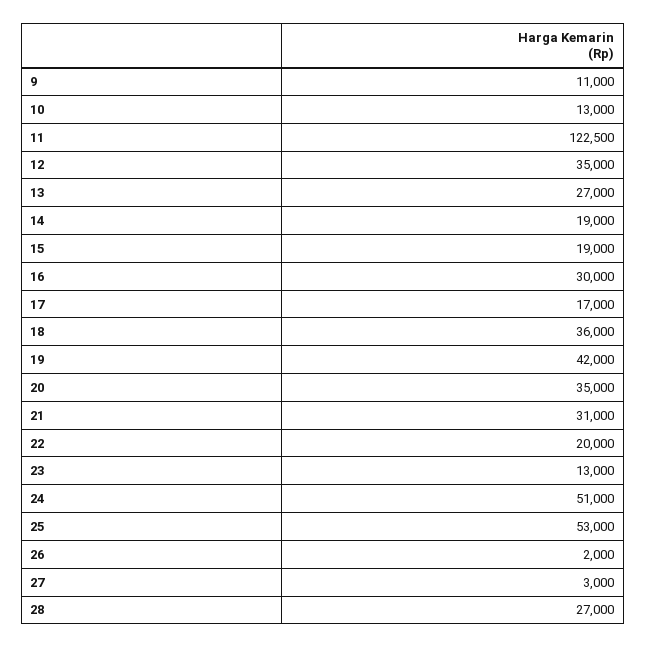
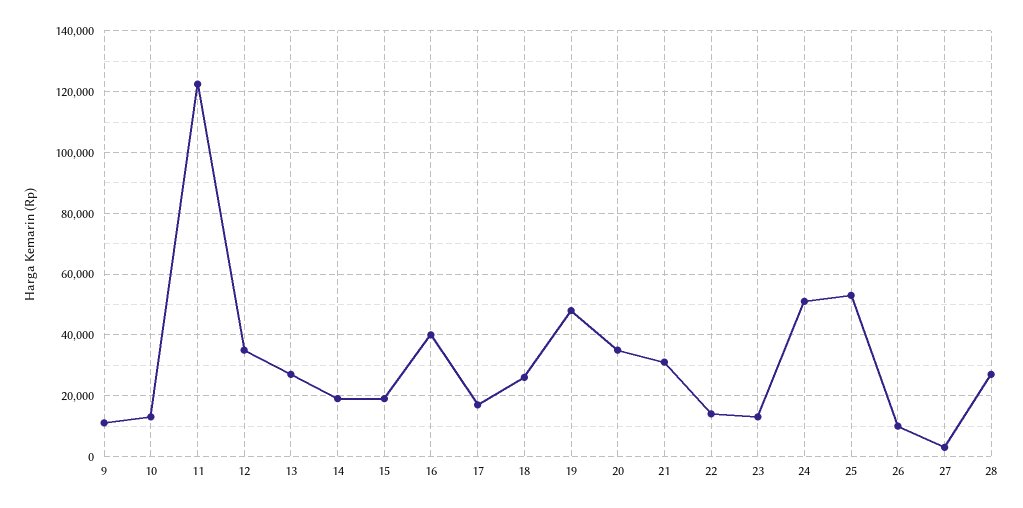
16: 30000 -> 40000
18: 36000 -> 26000
19: 42000 -> 48000
22: 20000 -> 14000
26: 2000 -> 10000

